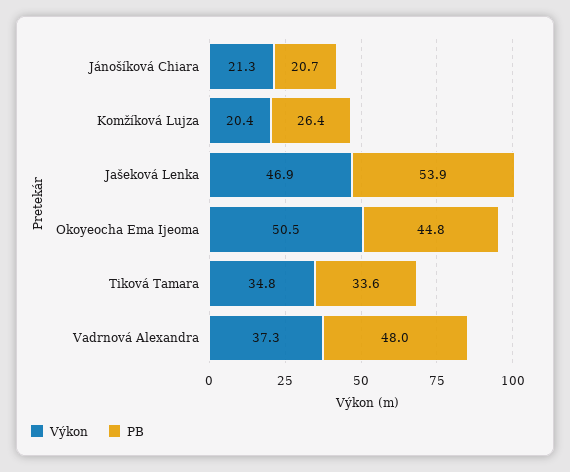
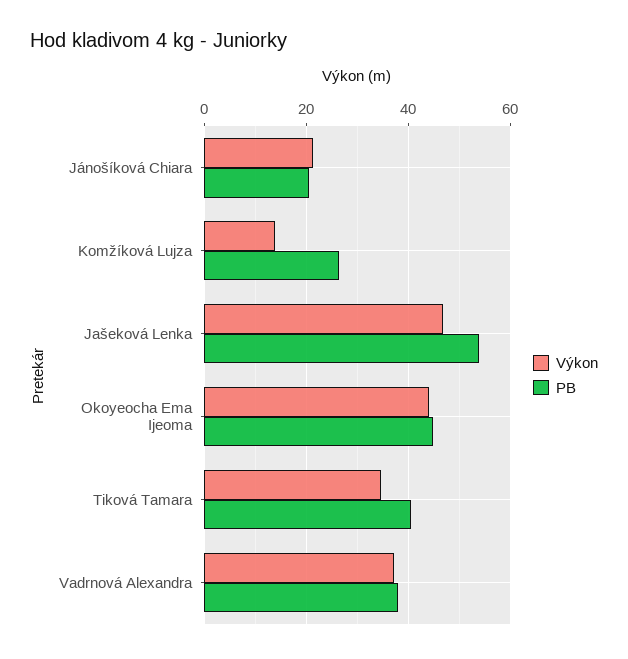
Výkon, Komžíková Lujza: 20.4 -> 14
Výkon, Okoyeocha Ema Ijeoma: 50.5 -> 44
PB, Tiková Tamara: 33.6 -> 40
PB, Vadrnová Alexandra: 48 -> 38

